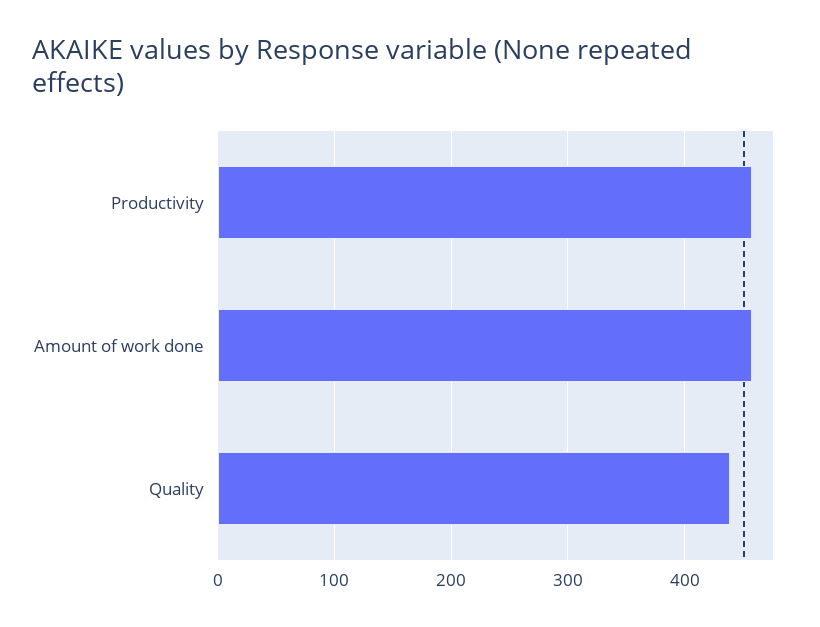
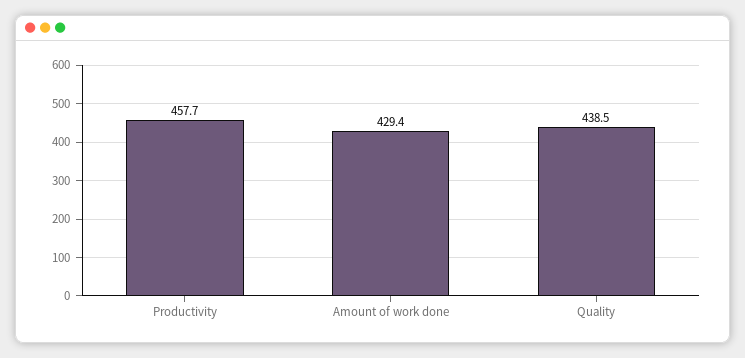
Amount of work done: 460 -> 429.4

